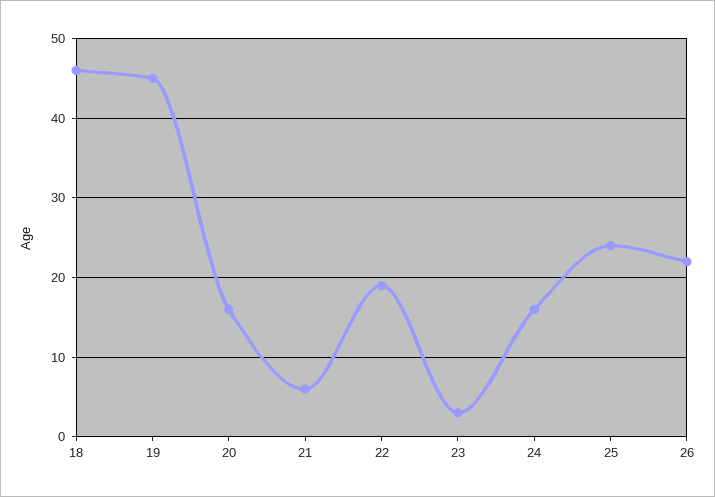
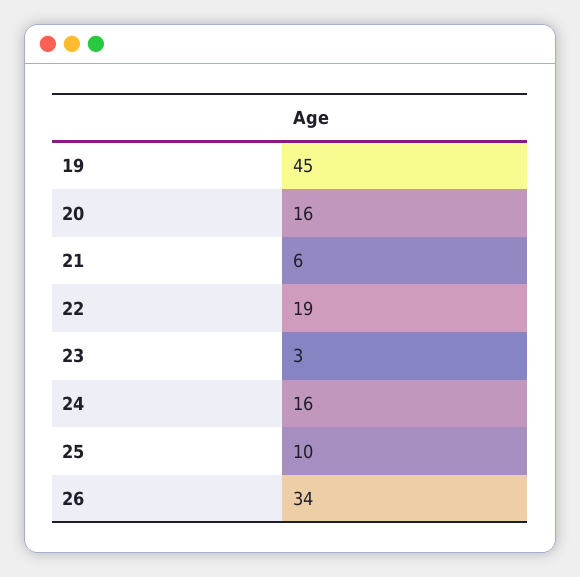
18: 46 -> none
25: 24 -> 10
26: 22 -> 34

